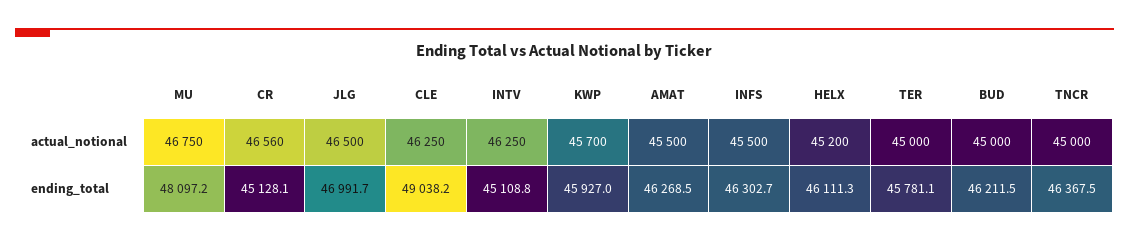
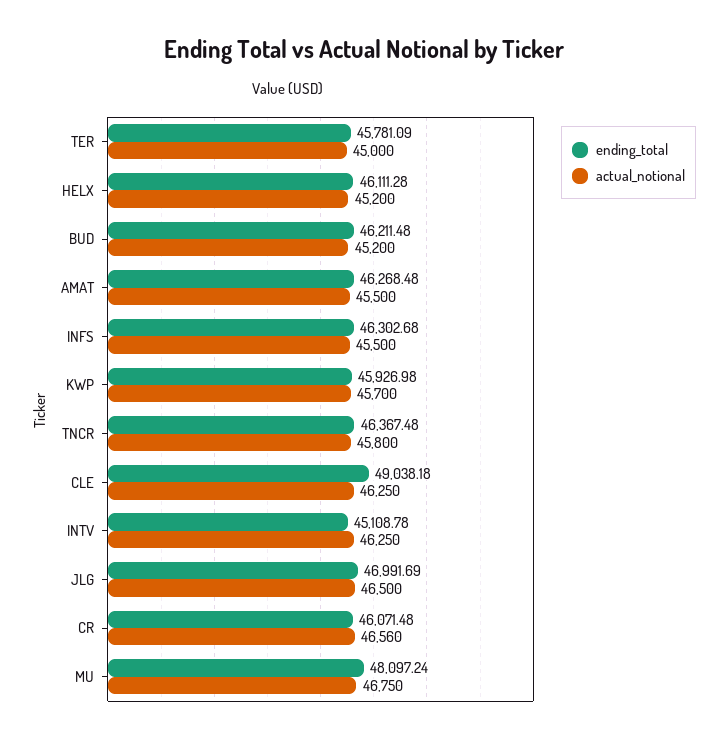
actual_notional, BUD: 45000 -> 45200
actual_notional, TNCR: 45000 -> 45800
ending_total, CR: 45128.1 -> 46071.48

